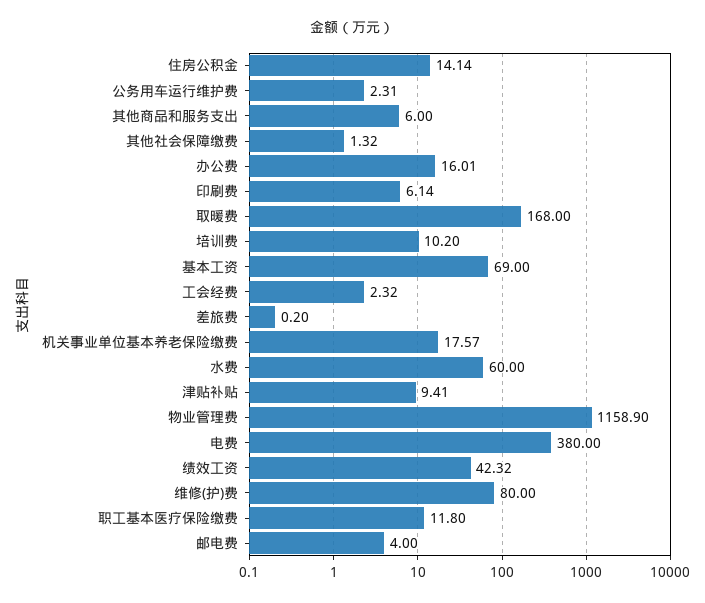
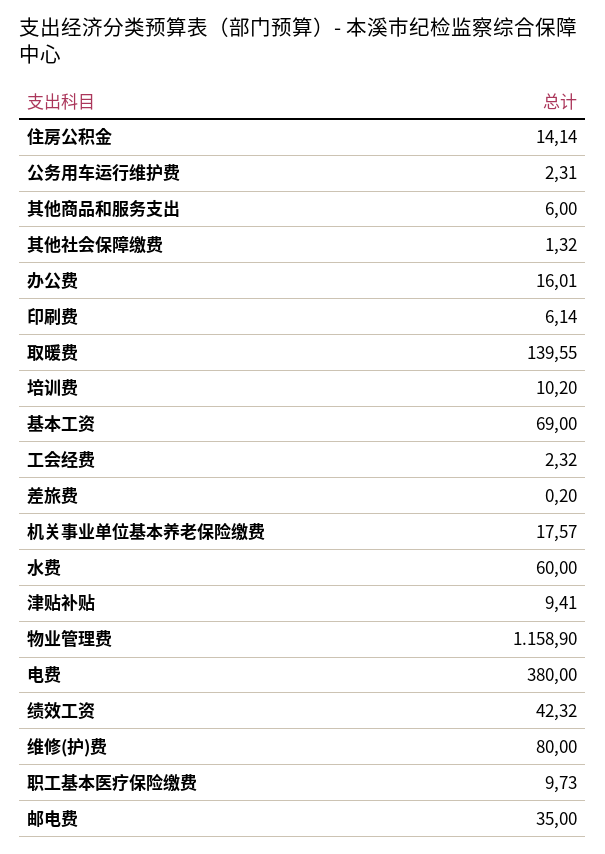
取暖费: 168 -> 139.55
职工基本医疗保险缴费: 11.8 -> 9.73
邮电费: 4 -> 35

